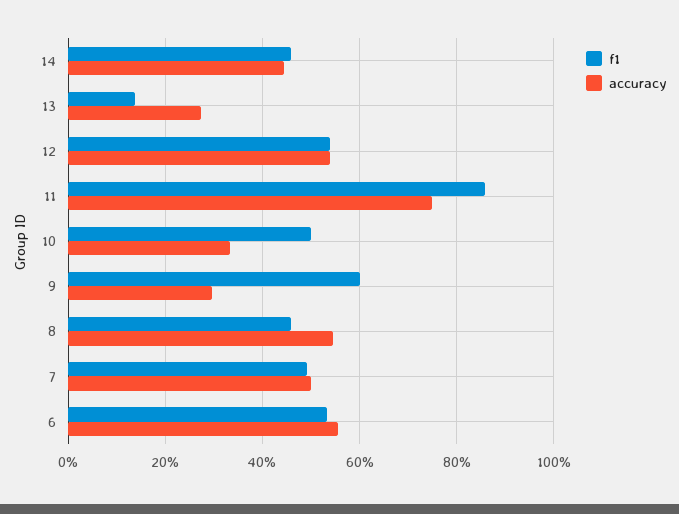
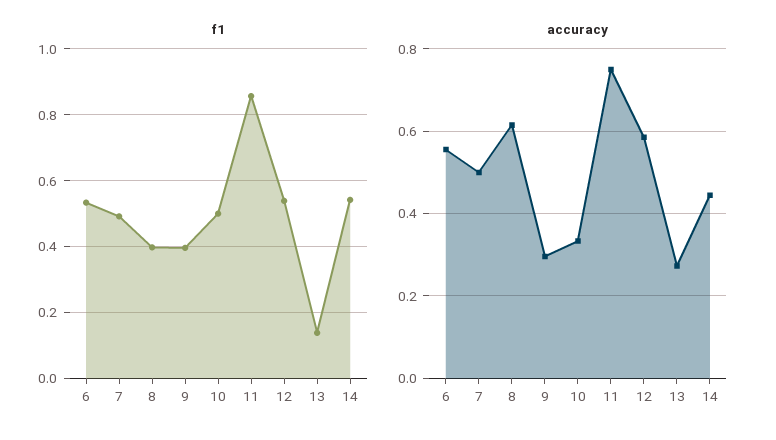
f1, 14: 0.46 -> 0.54
accuracy, 12: 0.54 -> 0.58
f1, 9: 0.6 -> 0.4
f1, 8: 0.46 -> 0.4
accuracy, 8: 0.54 -> 0.62

